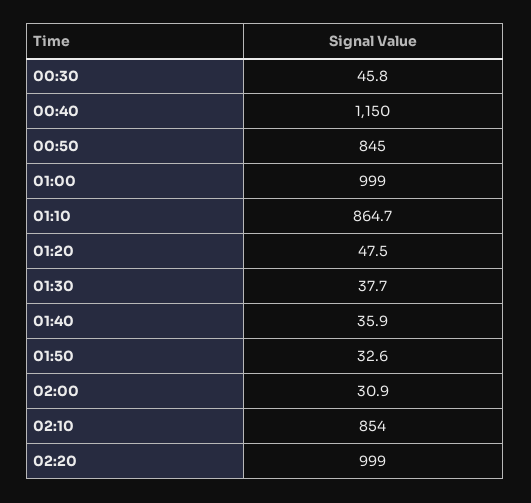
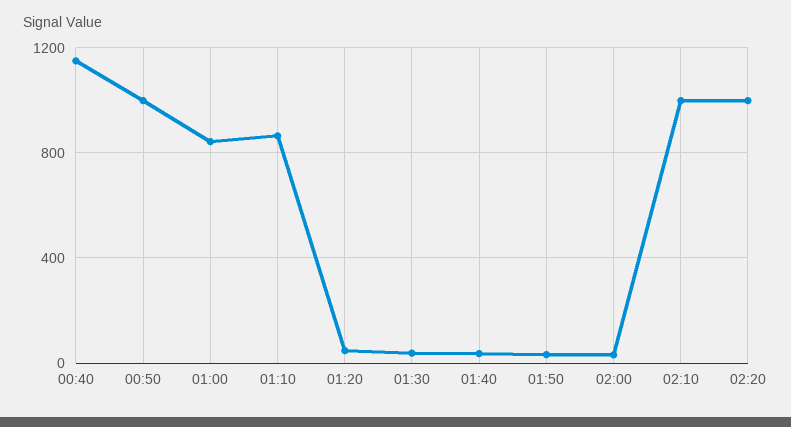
00:30: 45.8 -> none
00:50: 845 -> 1000
01:00: 999 -> 850
02:10: 854 -> 1000

